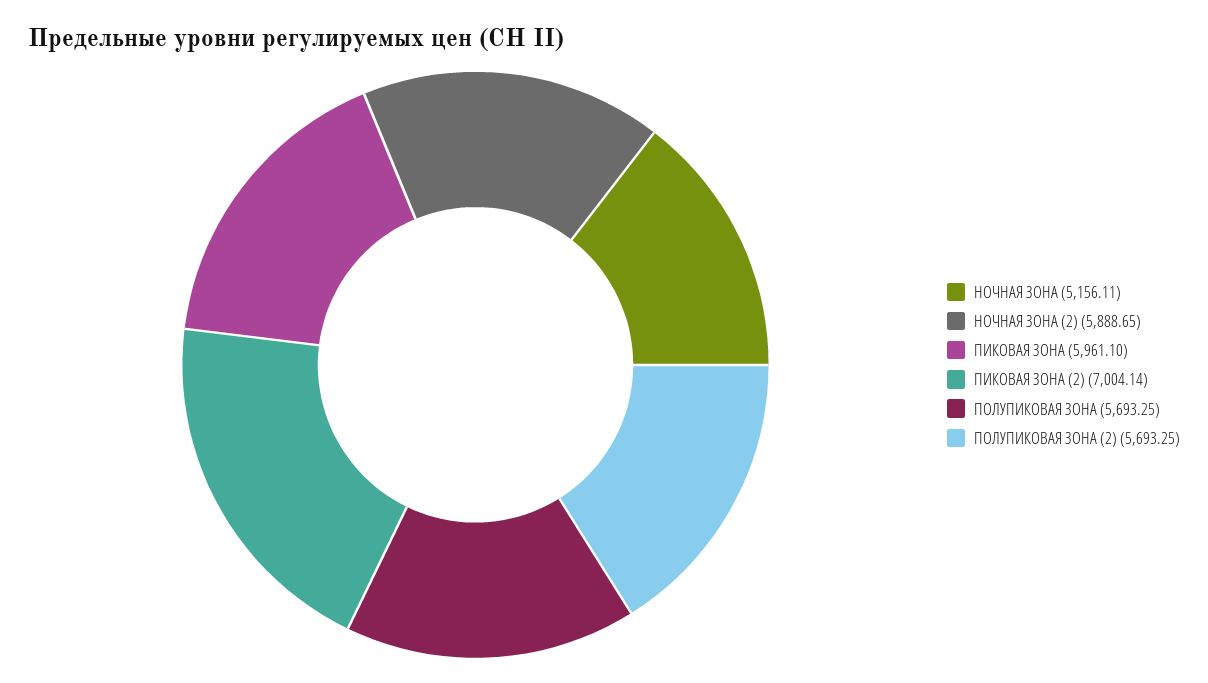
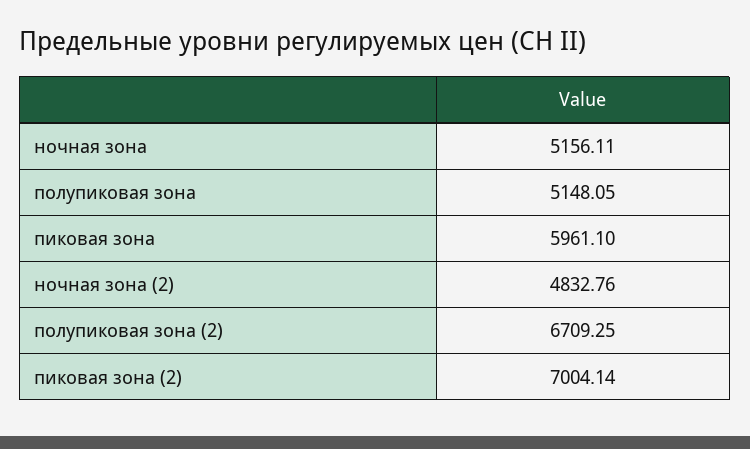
НОЧНАЯ ЗОНА (2): 5888.65 -> 4832.76
ПОЛУПИКОВАЯ ЗОНА: 5693.25 -> 5148.05
ПОЛУПИКОВАЯ ЗОНА (2): 5693.25 -> 6709.25

